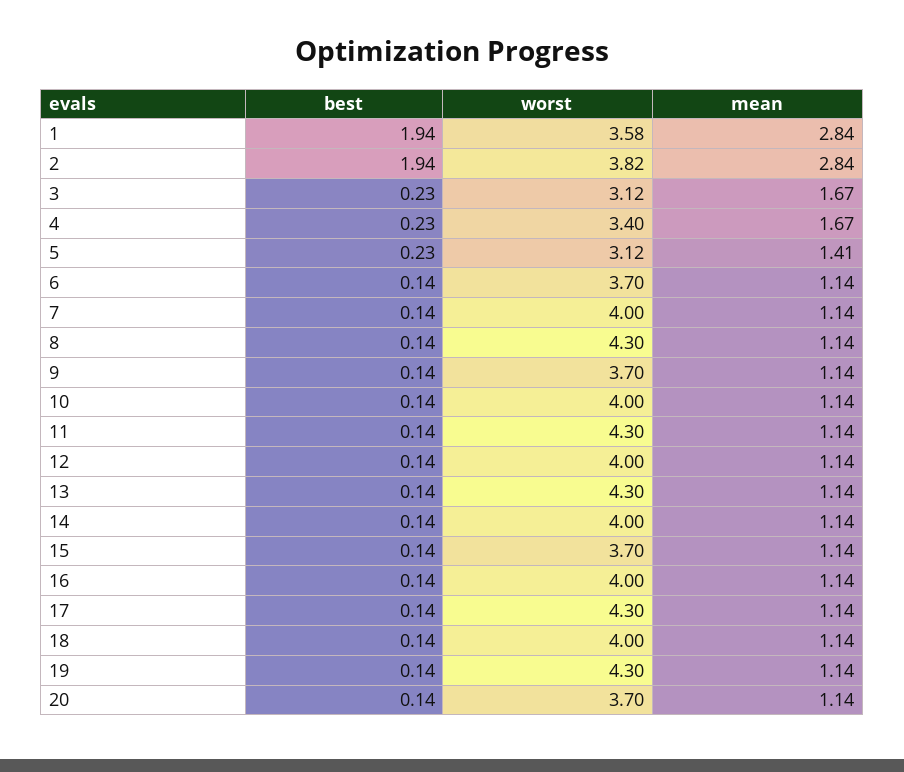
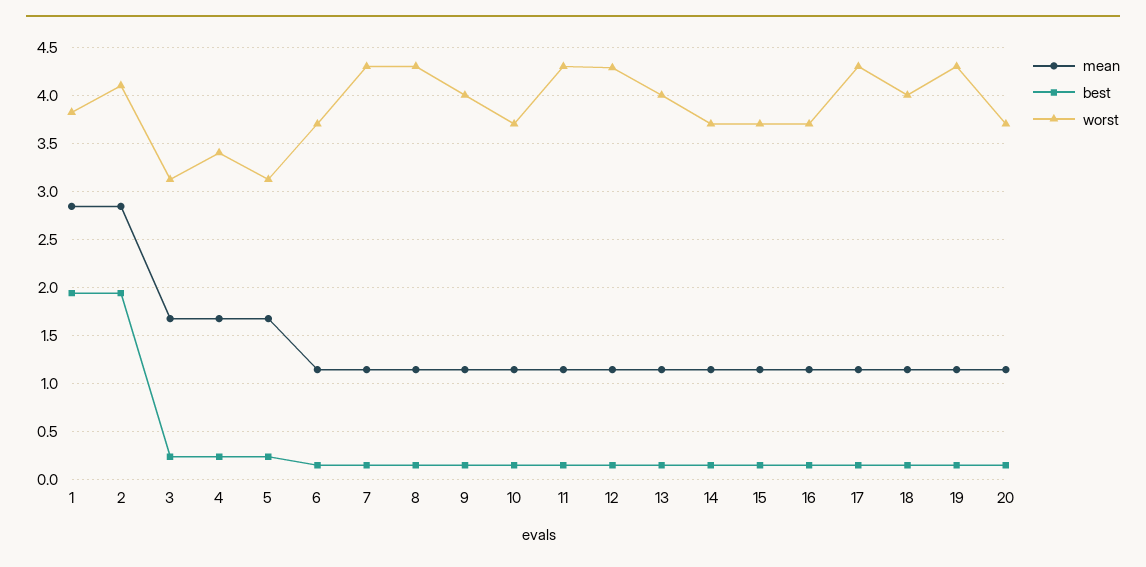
worst, 1: 3.58 -> 3.8
worst, 2: 3.82 -> 4.1
mean, 5: 1.41 -> 1.7
worst, 7: 4 -> 4.3
worst, 9: 3.7 -> 4
worst, 10: 4 -> 3.7
worst, 12: 4 -> 4.3
worst, 13: 4.3 -> 4
worst, 14: 4 -> 3.7
worst, 16: 4 -> 3.7

